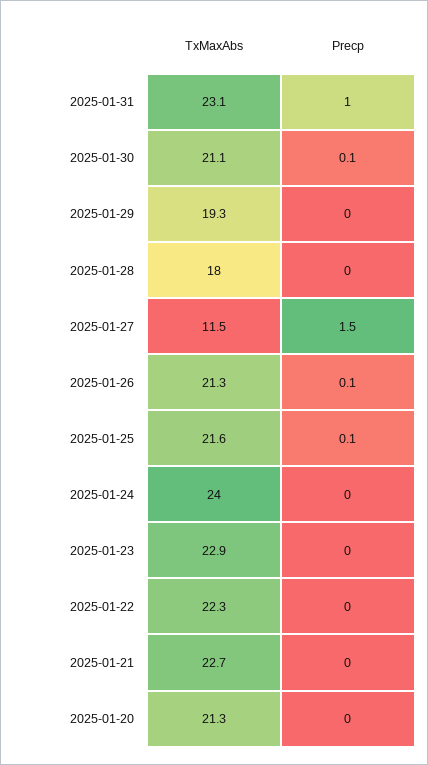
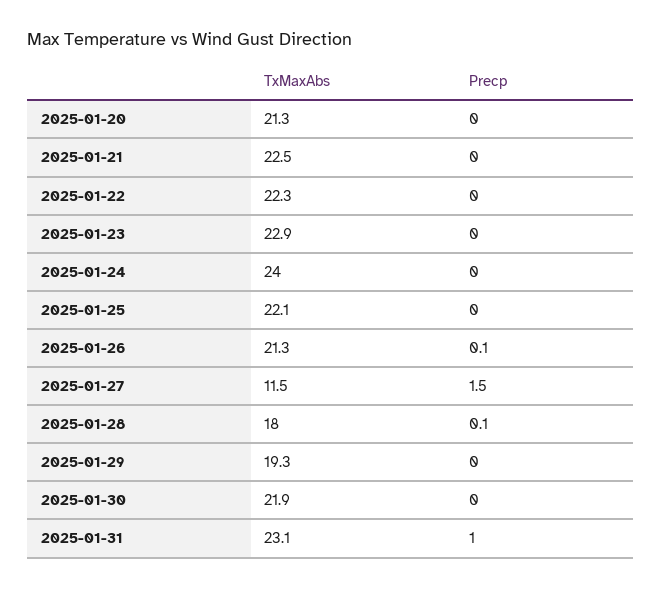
TxMaxAbs, 2025-01-30: 21.1 -> 21.9
Precp, 2025-01-30: 0.1 -> 0
Precp, 2025-01-28: 0 -> 0.1
TxMaxAbs, 2025-01-25: 21.6 -> 22.1
Precp, 2025-01-25: 0.1 -> 0
TxMaxAbs, 2025-01-21: 22.7 -> 22.5

